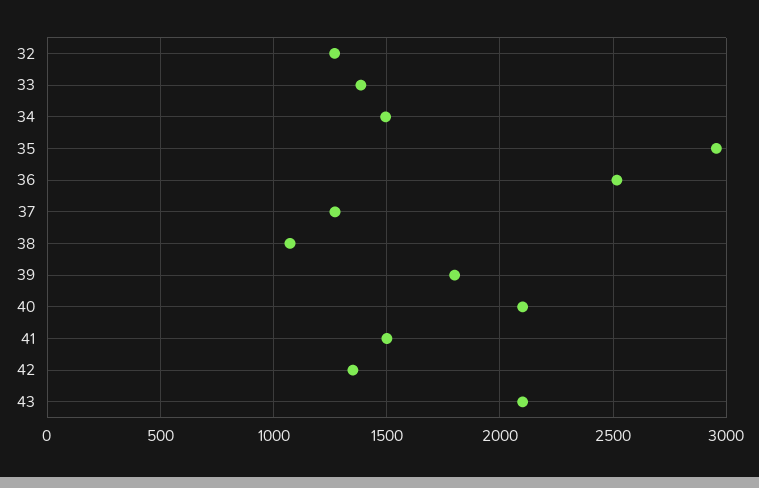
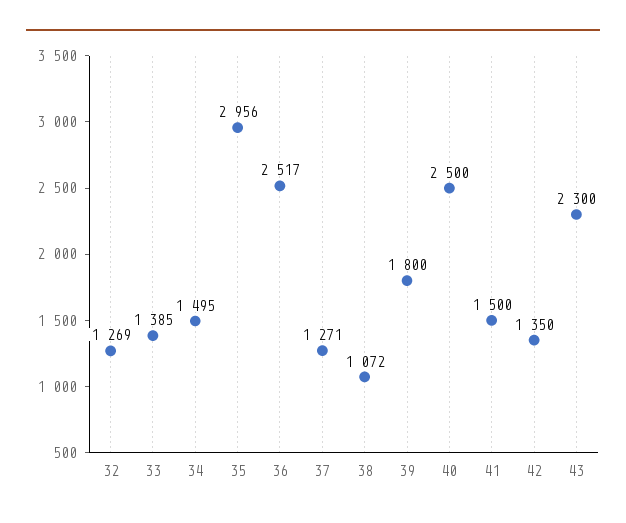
40: 2100 -> 2500
43: 2100 -> 2300

